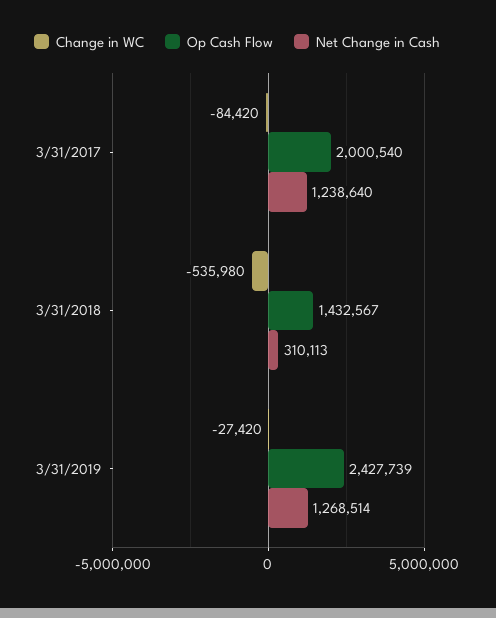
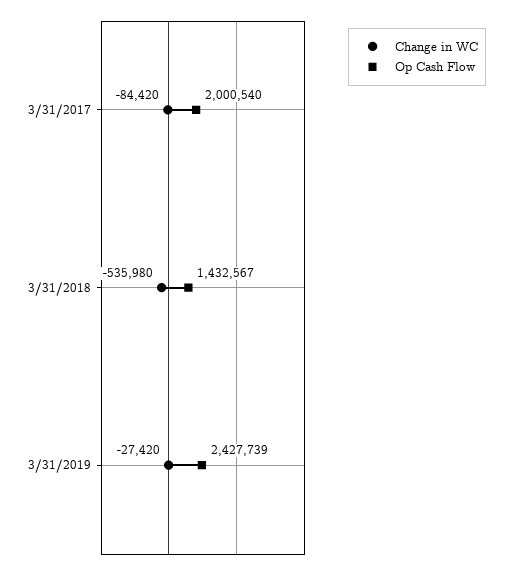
Net Change in Cash, 3/31/2017: 1238640 -> none
Net Change in Cash, 3/31/2018: 310113 -> none
Net Change in Cash, 3/31/2019: 1268514 -> none

